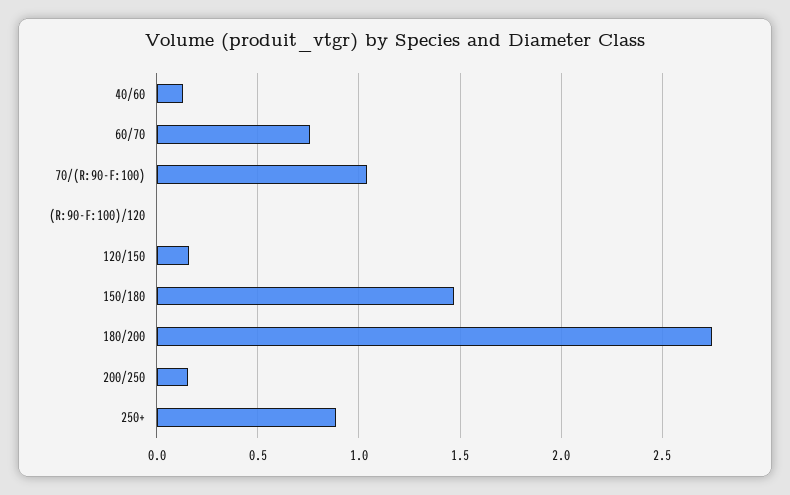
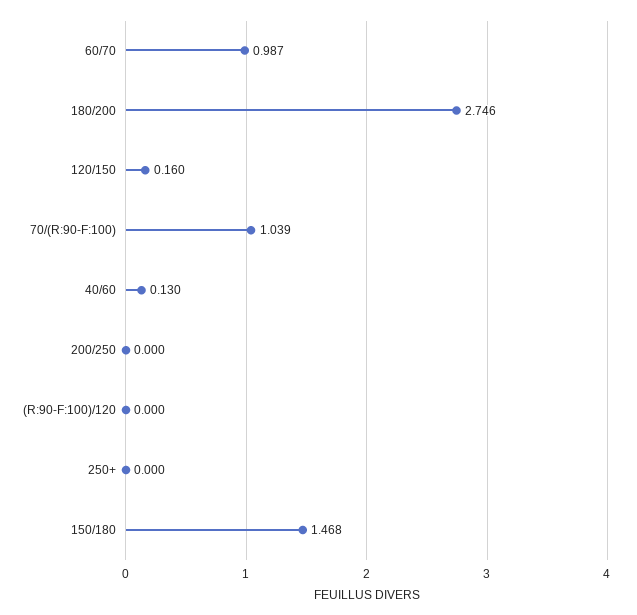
60/70: 0.75 -> 0.987
200/250: 0.15 -> 0
250+: 0.9 -> 0

